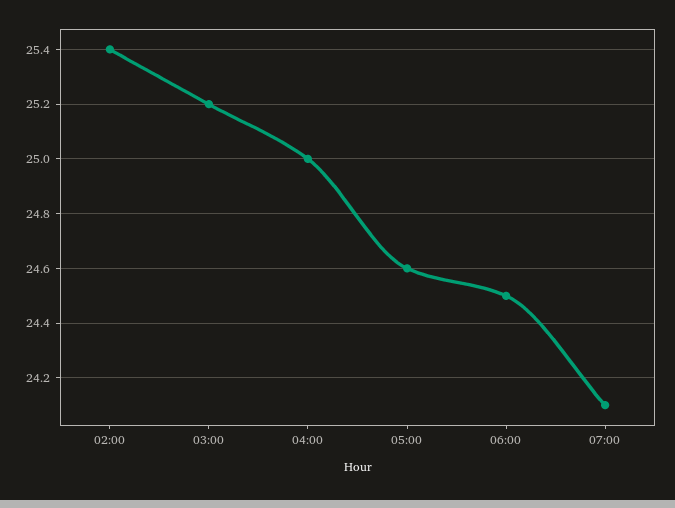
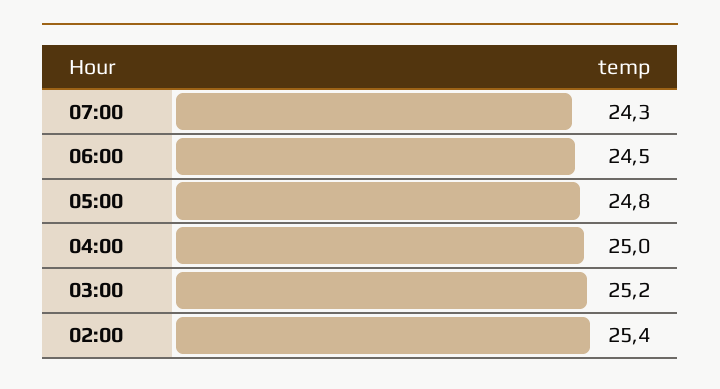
05:00: 24.6 -> 24.8
07:00: 24.1 -> 24.3

